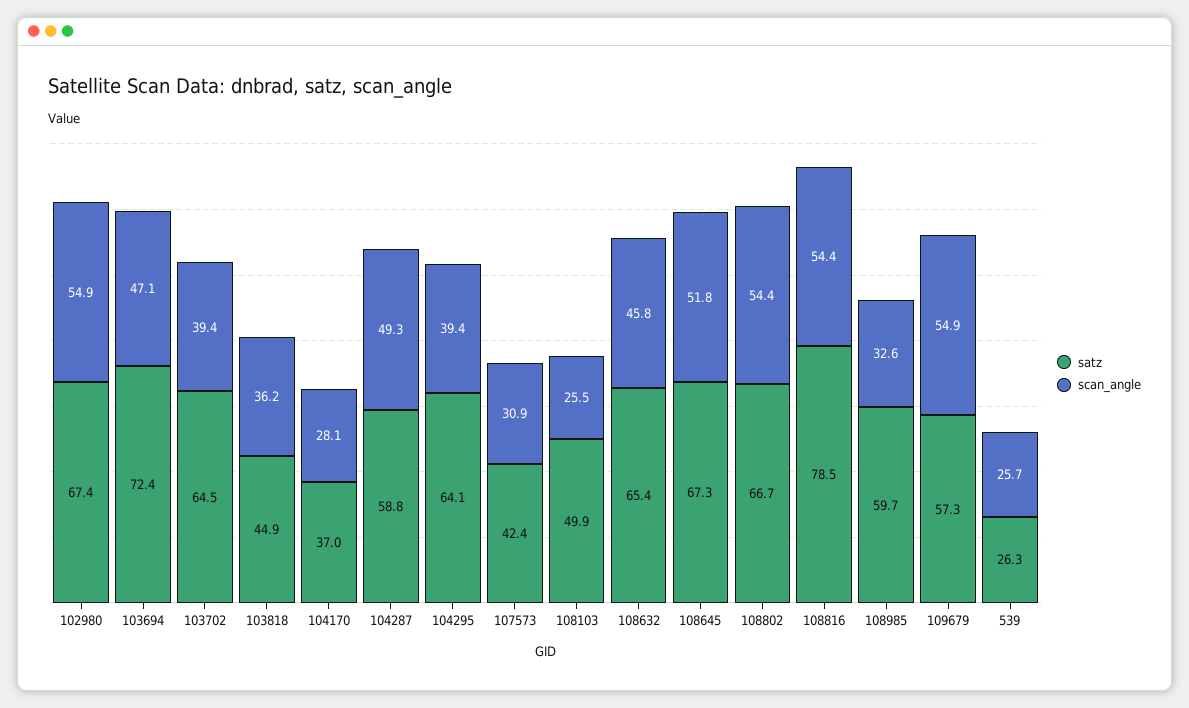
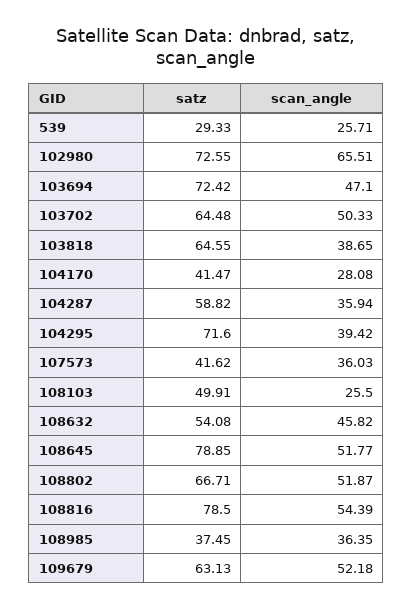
satz, 102980: 67.4 -> 72.55
scan_angle, 102980: 54.9 -> 65.51
scan_angle, 103702: 39.4 -> 50.33
satz, 103818: 44.9 -> 64.55
scan_angle, 103818: 36.2 -> 38.65
satz, 104170: 37 -> 41.47
scan_angle, 104287: 49.3 -> 35.94
satz, 104295: 64.1 -> 71.6
satz, 107573: 42.4 -> 41.62
scan_angle, 107573: 30.9 -> 36.03
satz, 108632: 65.4 -> 54.08
satz, 108645: 67.3 -> 78.85
scan_angle, 108802: 54.4 -> 51.87
satz, 108985: 59.7 -> 37.45
scan_angle, 108985: 32.6 -> 36.35
satz, 109679: 57.3 -> 63.13
scan_angle, 109679: 54.9 -> 52.18
satz, 539: 26.3 -> 29.33

